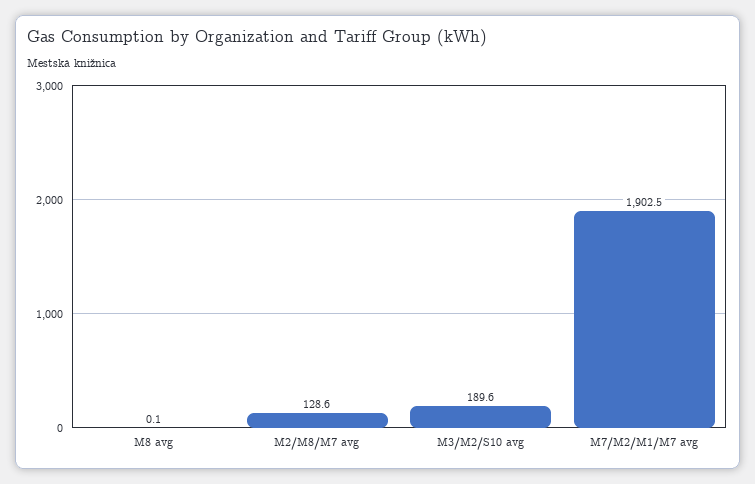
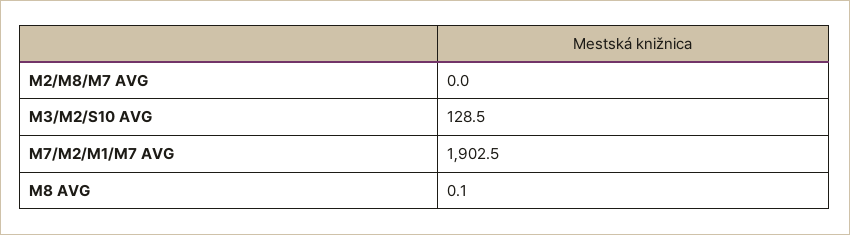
M2/M8/M7 avg: 128.6 -> 0
M3/M2/S10 avg: 189.6 -> 128.5

